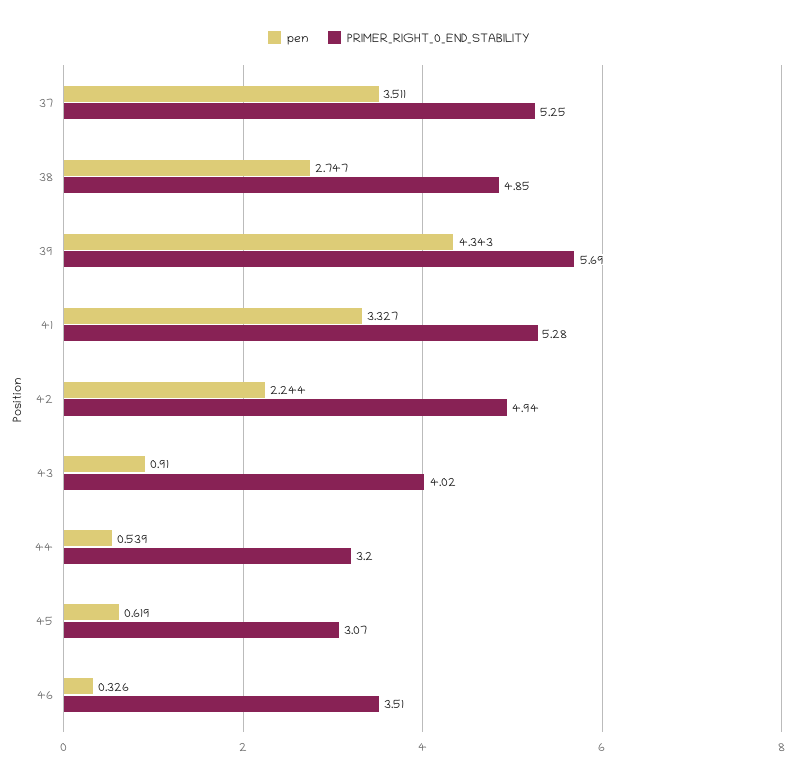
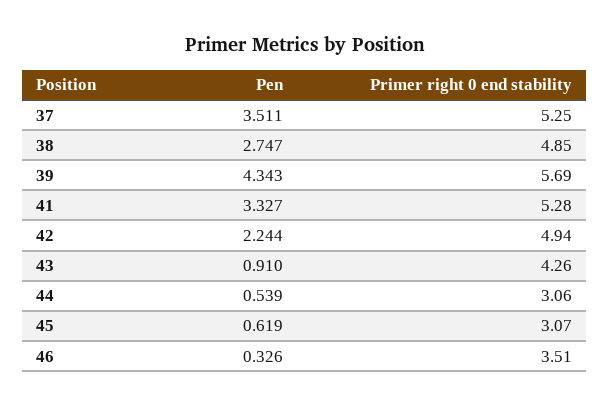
PRIMER_RIGHT_0_END_STABILITY, 43: 4.02 -> 4.26
PRIMER_RIGHT_0_END_STABILITY, 44: 3.2 -> 3.06

